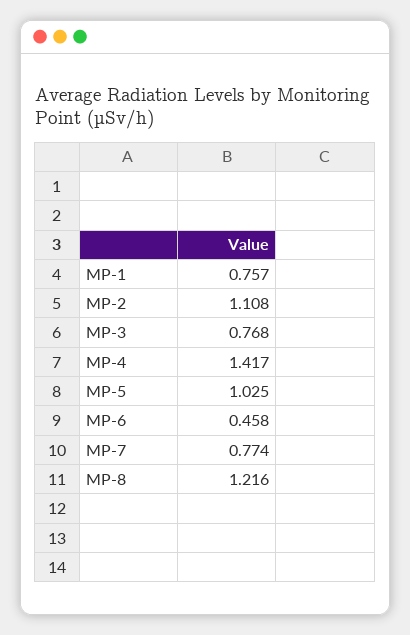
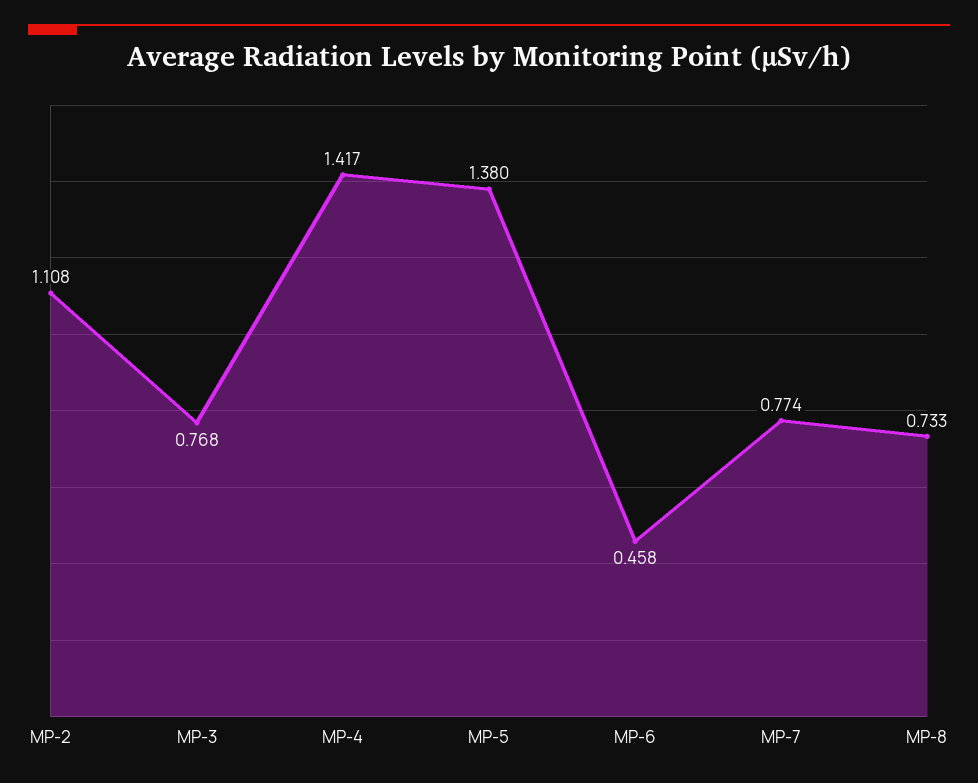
MP-1: 0.757 -> none
MP-5: 1.025 -> 1.38
MP-8: 1.216 -> 0.733

